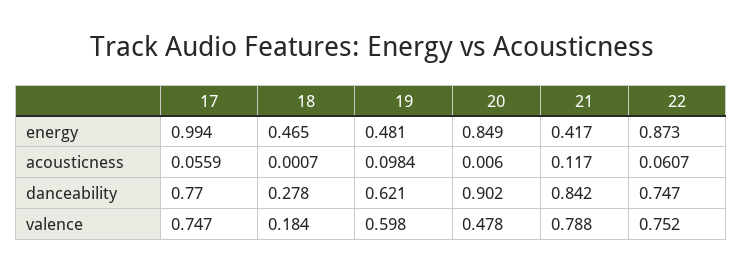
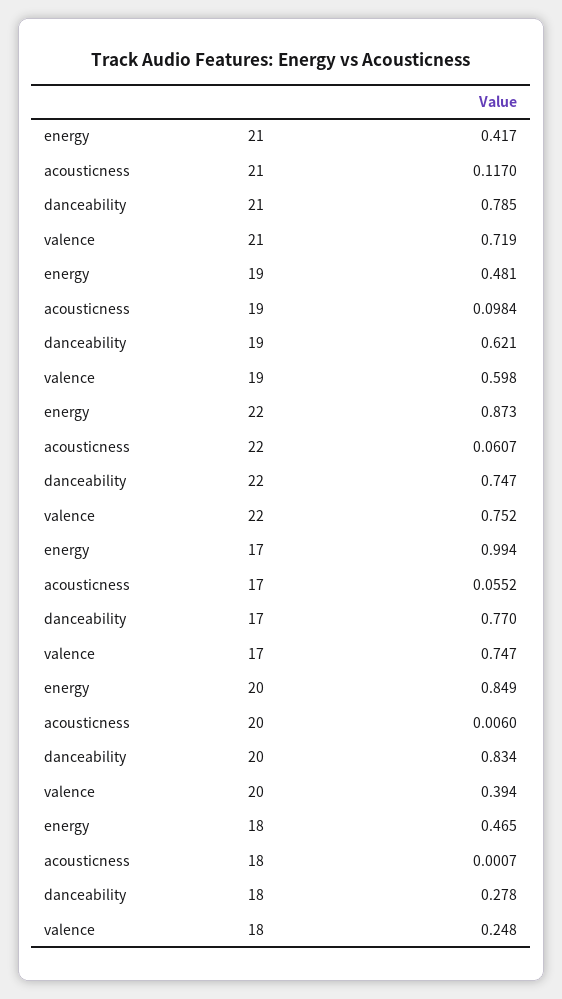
17, acousticness: 0.0559 -> 0.0552
20, danceability: 0.902 -> 0.834
21, danceability: 0.842 -> 0.785
18, valence: 0.184 -> 0.248
20, valence: 0.478 -> 0.394
21, valence: 0.788 -> 0.719

